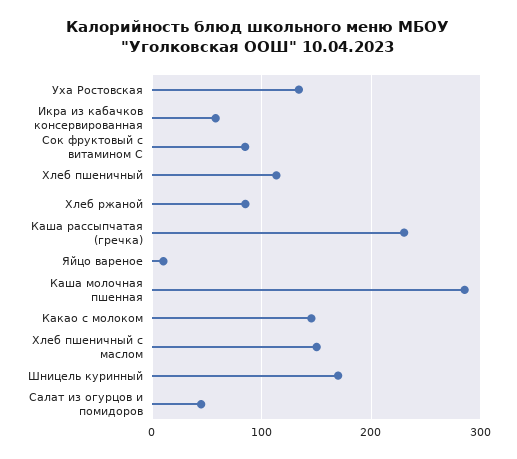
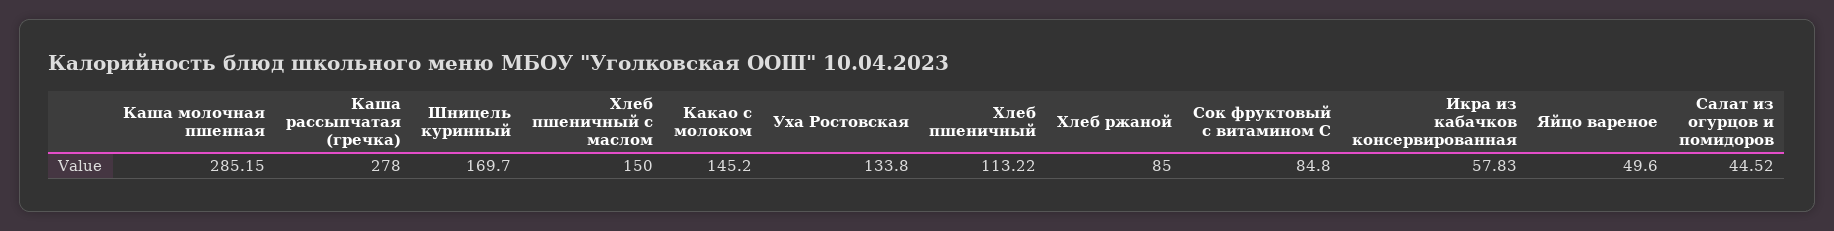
Каша рассыпчатая (гречка): 230 -> 278
Яйцо вареное: 10 -> 49.6

